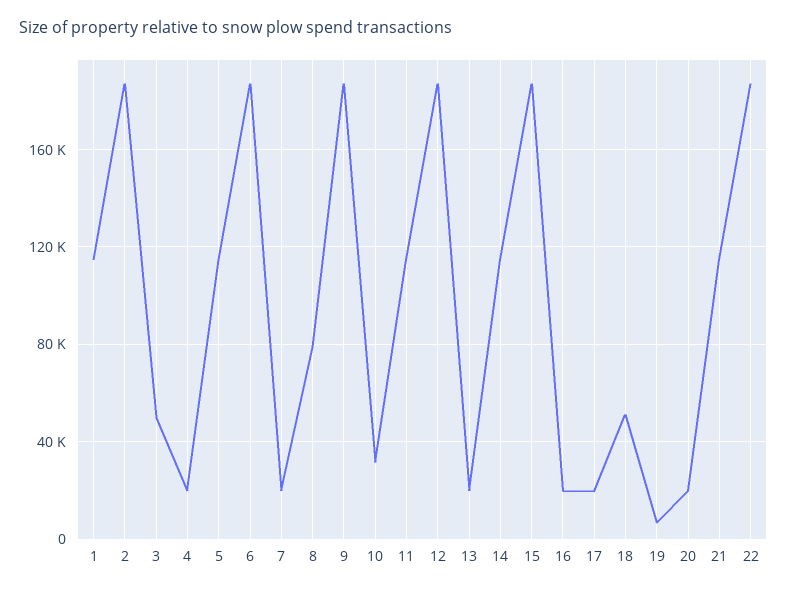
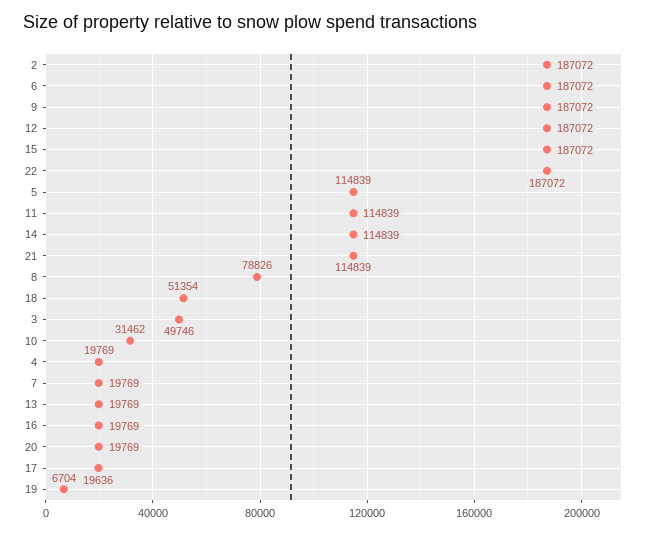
1: 115000 -> none

